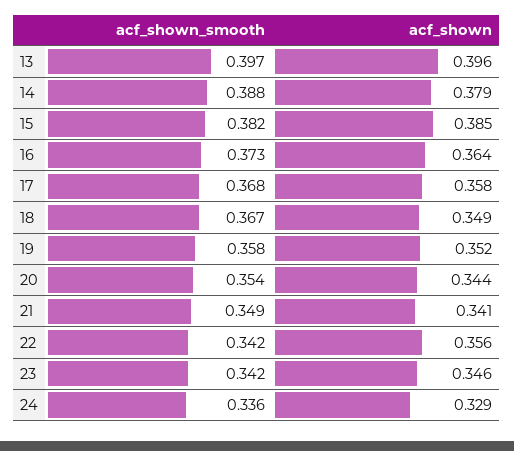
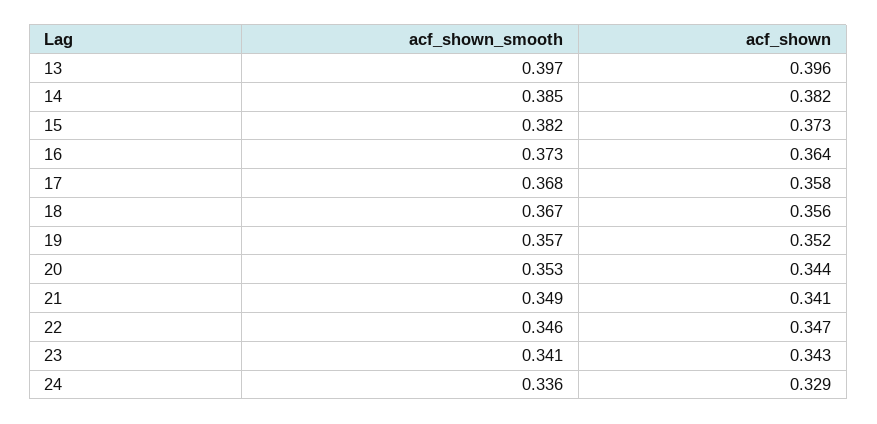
acf_shown_smooth, 14: 0.388 -> 0.385
acf_shown, 14: 0.379 -> 0.382
acf_shown, 15: 0.385 -> 0.373
acf_shown, 18: 0.349 -> 0.356
acf_shown_smooth, 19: 0.358 -> 0.357
acf_shown_smooth, 20: 0.354 -> 0.353
acf_shown_smooth, 22: 0.342 -> 0.346
acf_shown, 22: 0.356 -> 0.347
acf_shown_smooth, 23: 0.342 -> 0.341
acf_shown, 23: 0.346 -> 0.343

